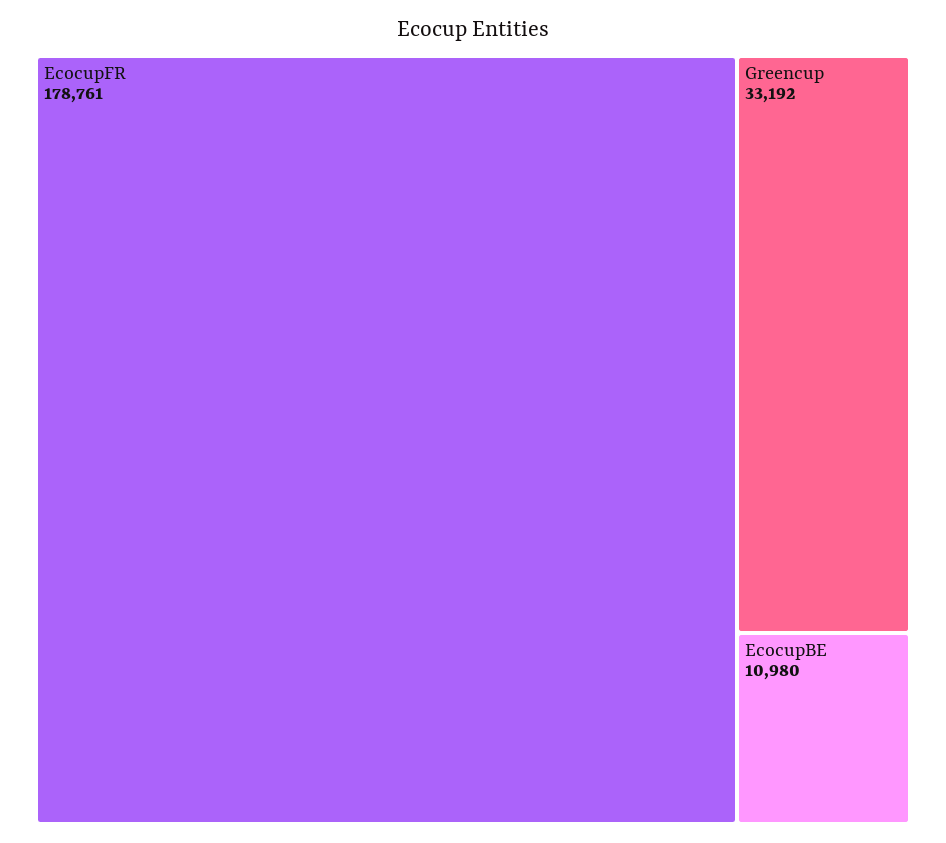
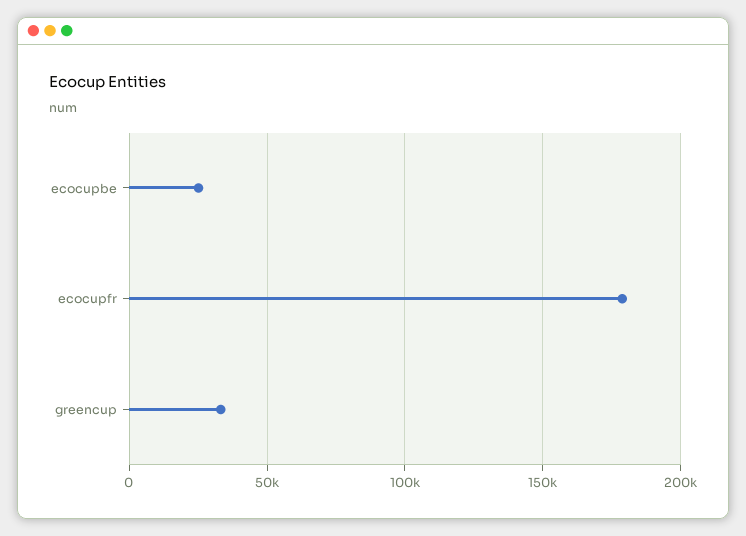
EcocupBE: 10980 -> 25000

